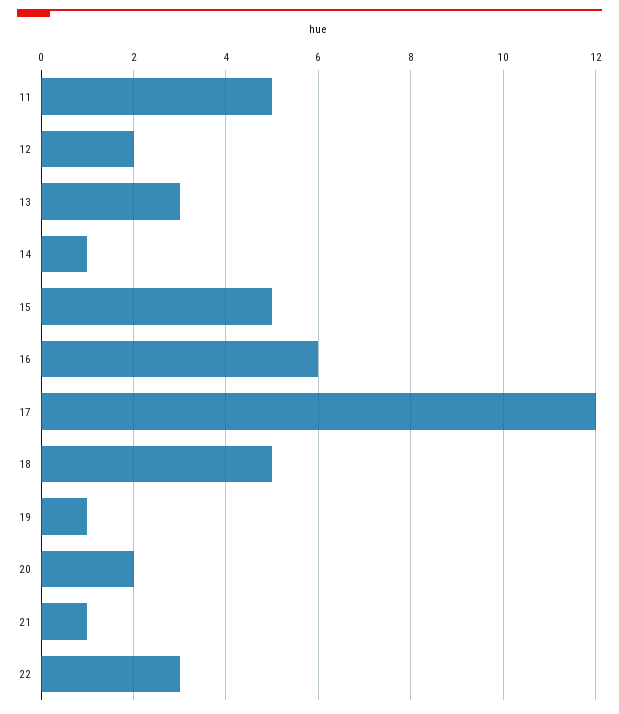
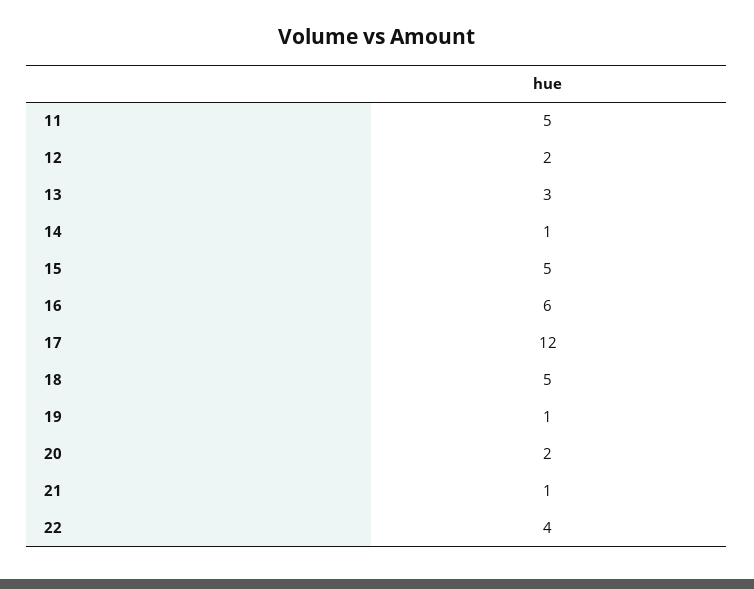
22: 3 -> 4

